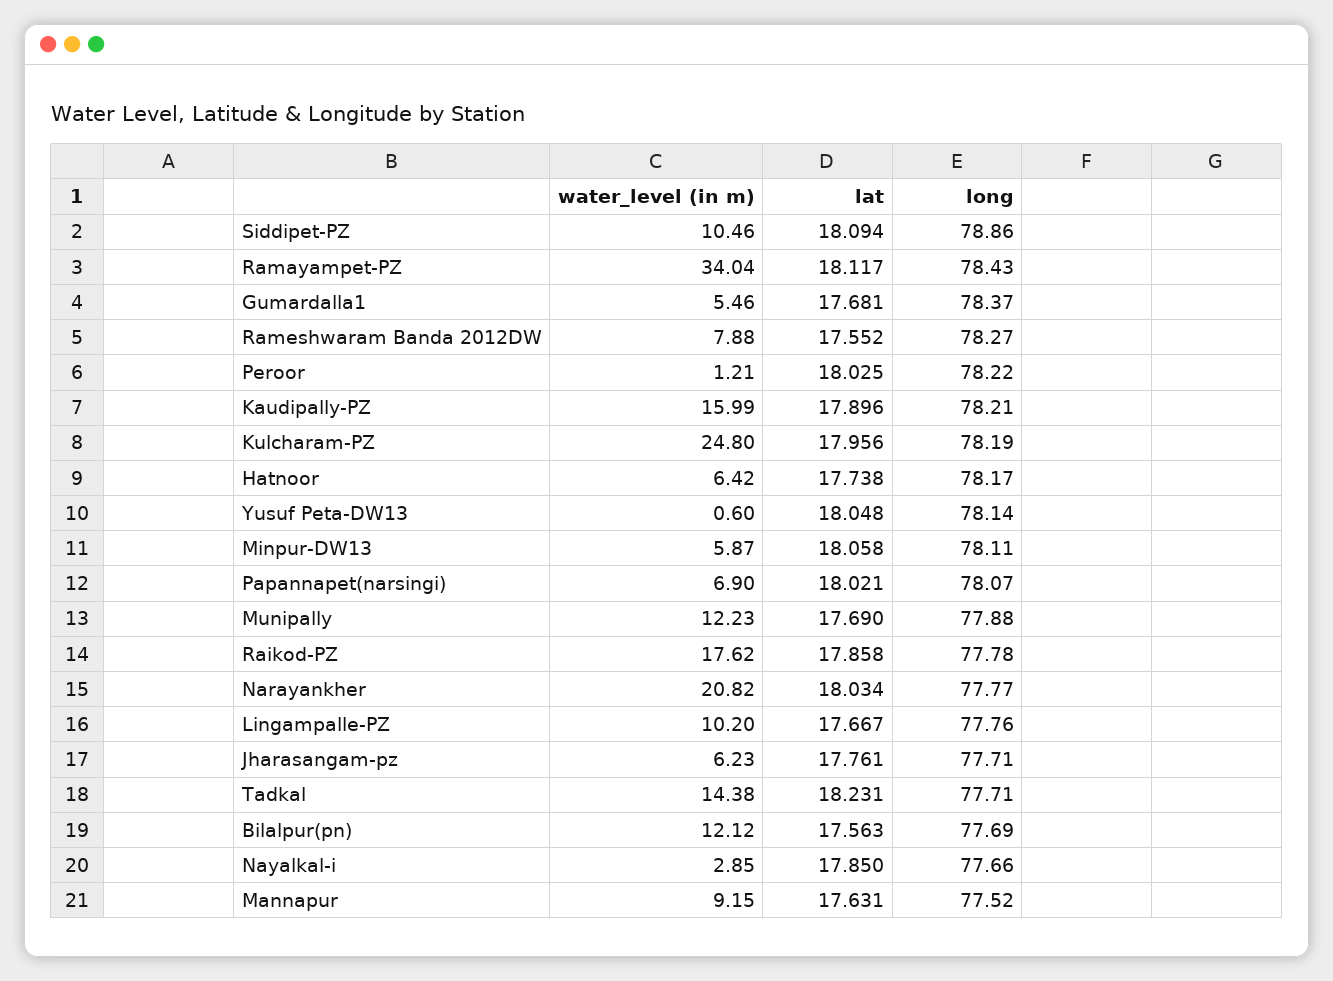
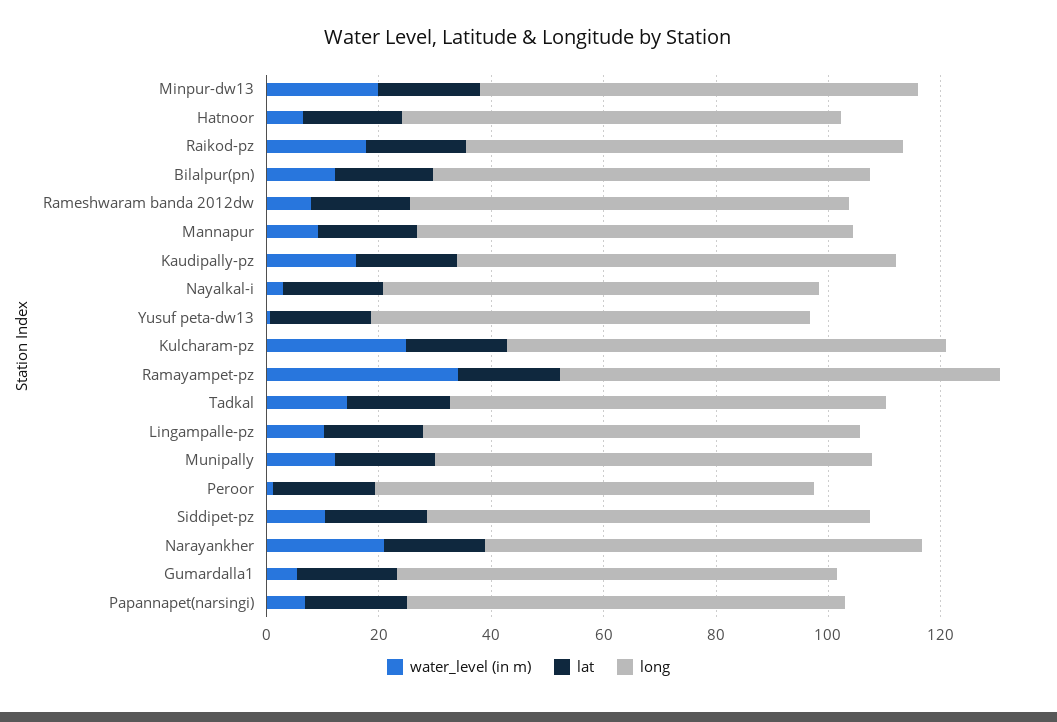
water_level (in m), Minpur-DW13: 5.87 -> 20
water_level (in m), Jharasangam-pz: 6.23 -> none
lat, Jharasangam-pz: 17.761 -> none
long, Jharasangam-pz: 77.71 -> none

